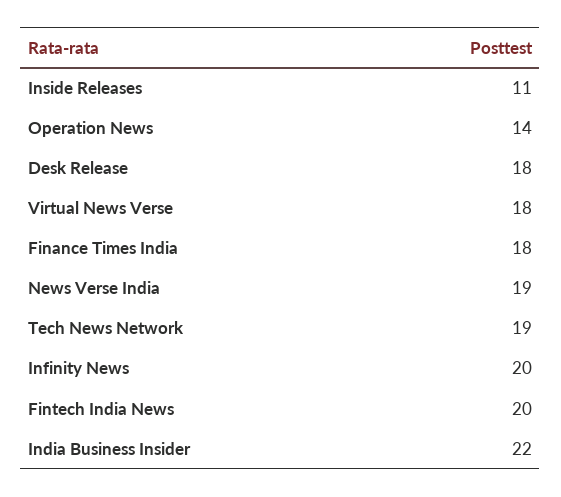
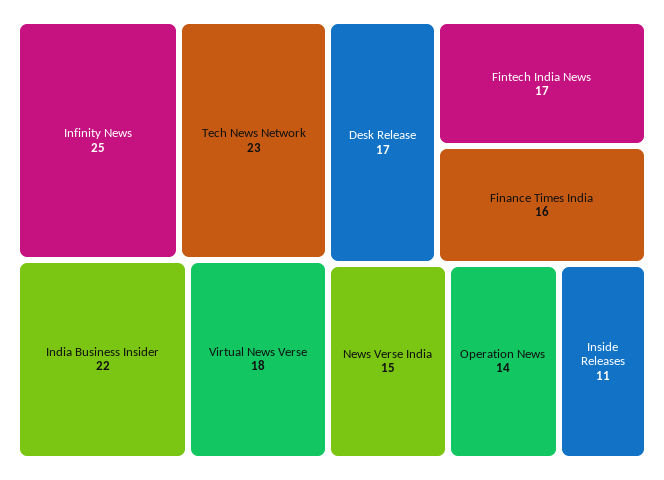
Desk Release: 18 -> 17
Finance Times India: 18 -> 16
News Verse India: 19 -> 15
Tech News Network: 19 -> 23
Infinity News: 20 -> 25
Fintech India News: 20 -> 17

